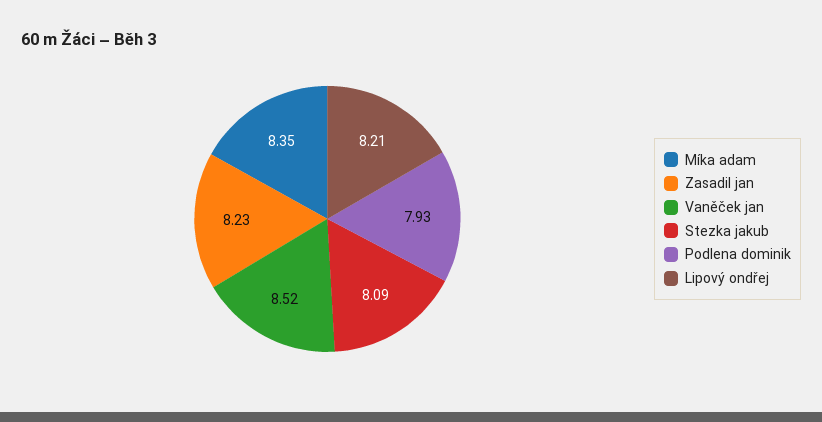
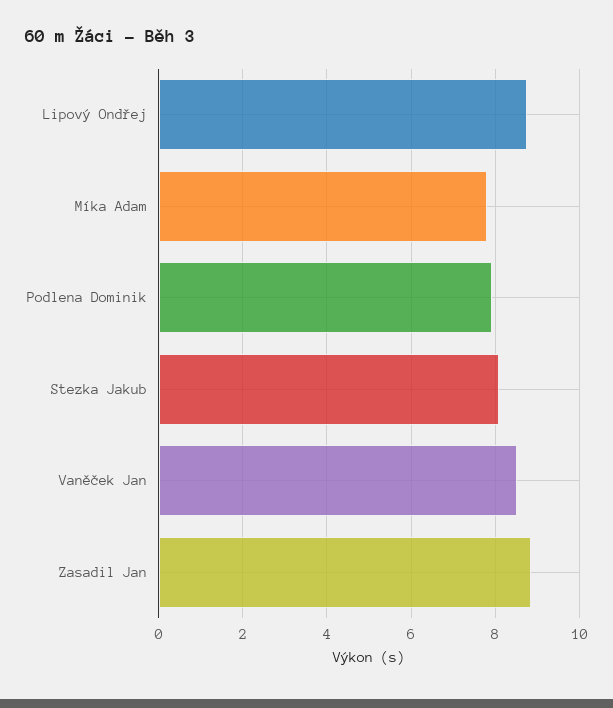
Míka adam: 8.35 -> 7.8
Zasadil jan: 8.23 -> 8.8
Lipový ondřej: 8.21 -> 8.8

